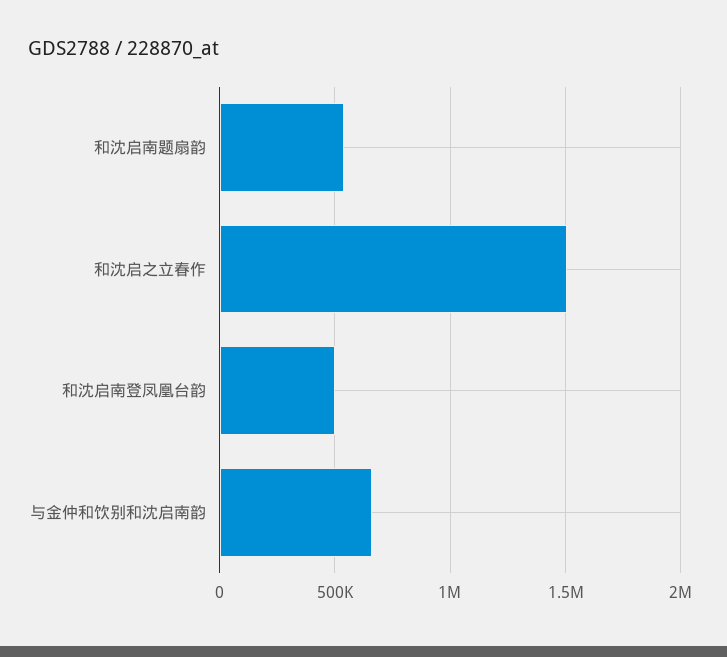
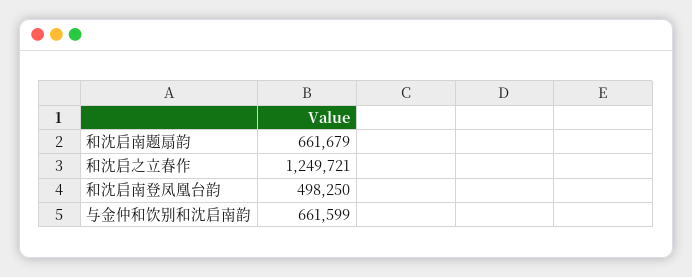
和沈启南题扇韵: 550000 -> 661679
和沈启之立春作: 1500000 -> 1249721

